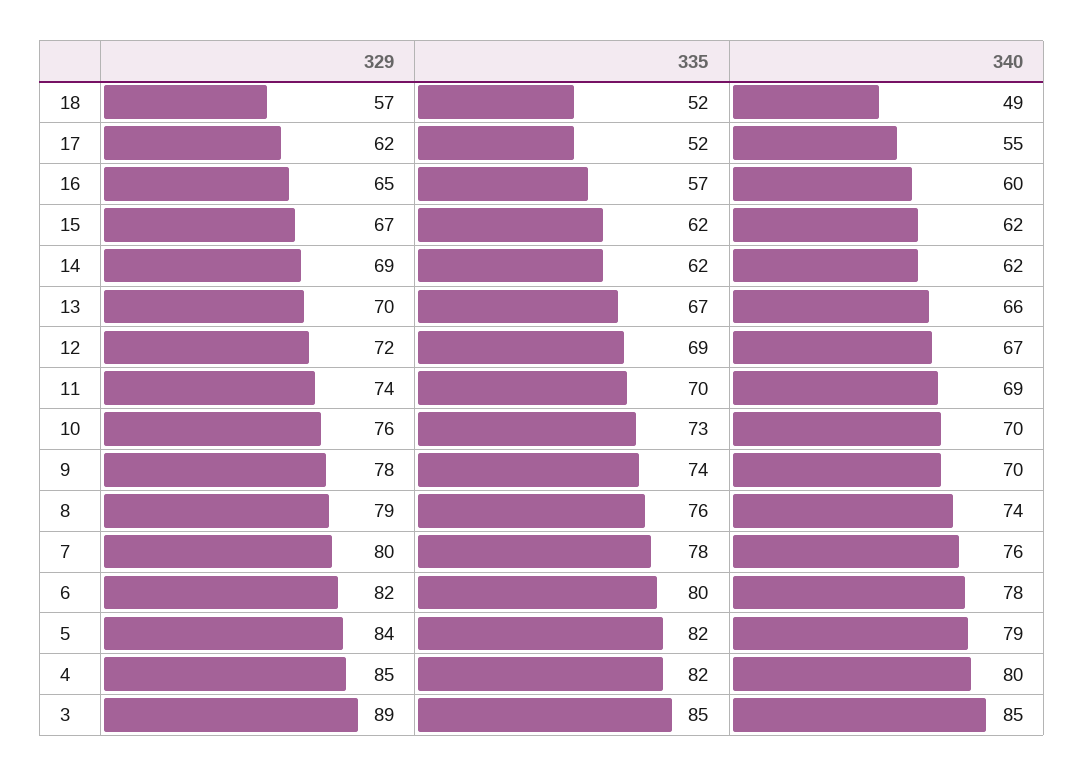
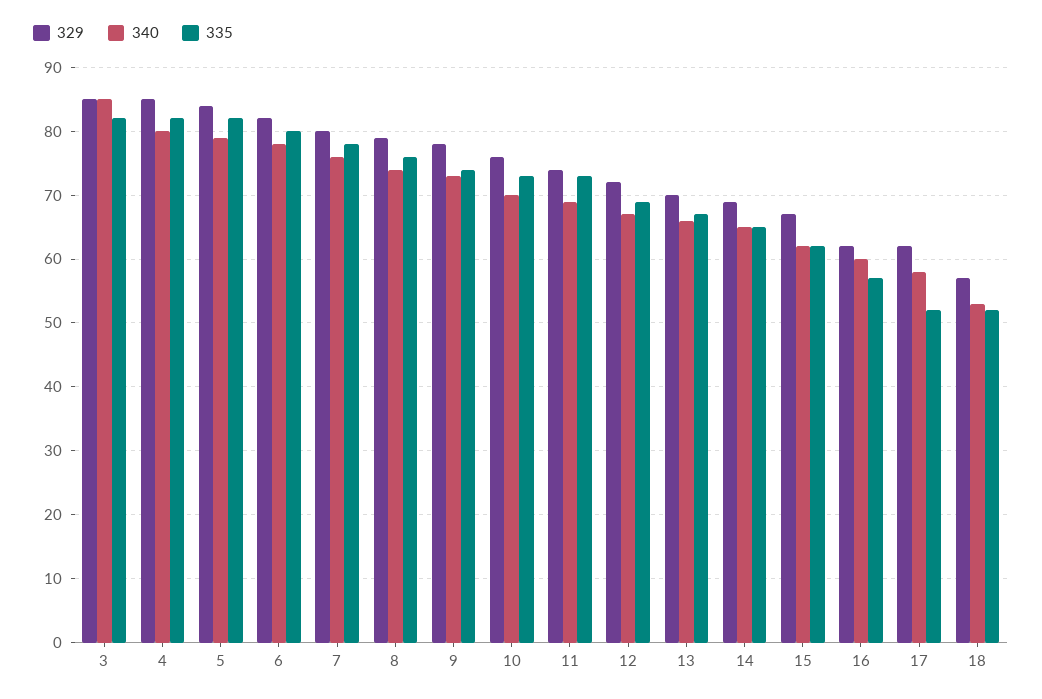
340, 18: 49 -> 53
340, 17: 55 -> 58
329, 16: 65 -> 62
335, 14: 62 -> 65
340, 14: 62 -> 65
335, 11: 70 -> 73
340, 9: 70 -> 73
329, 3: 89 -> 85
335, 3: 85 -> 82

